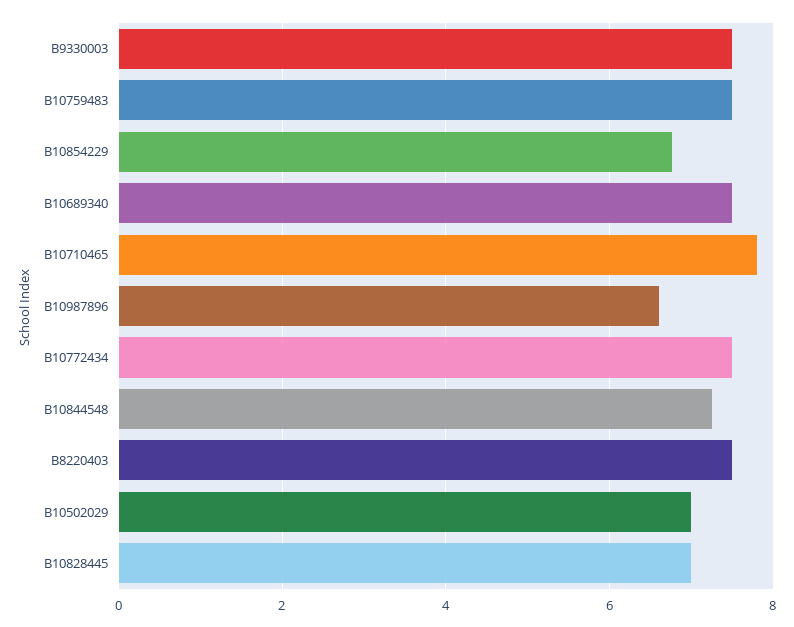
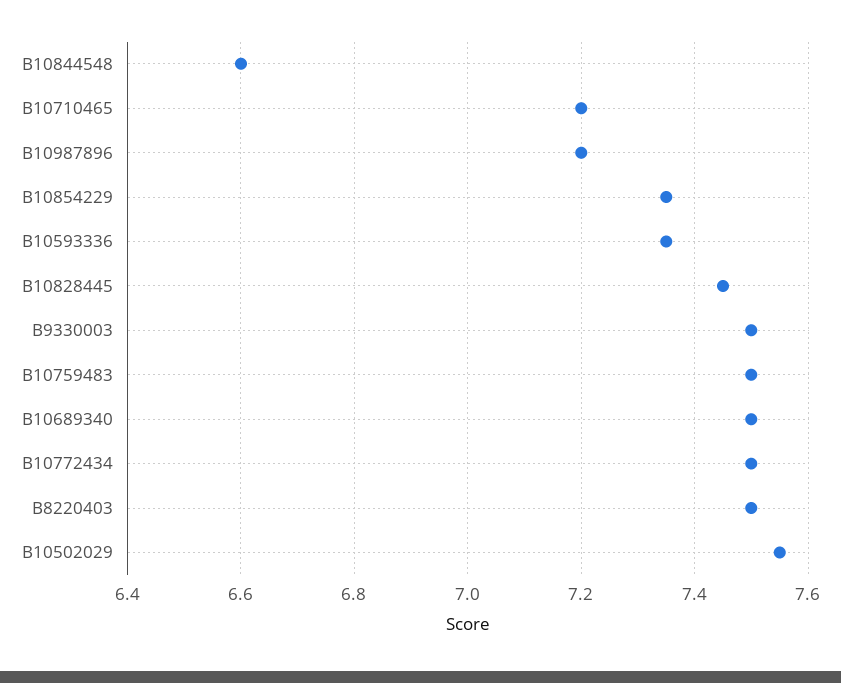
B10854229: 6.8 -> 7.35
B10710465: 7.8 -> 7.2
B10987896: 6.6 -> 7.2
B10844548: 7.2 -> 6.6
B10502029: 7 -> 7.55
B10828445: 7 -> 7.45
B10593336: none -> 7.35

